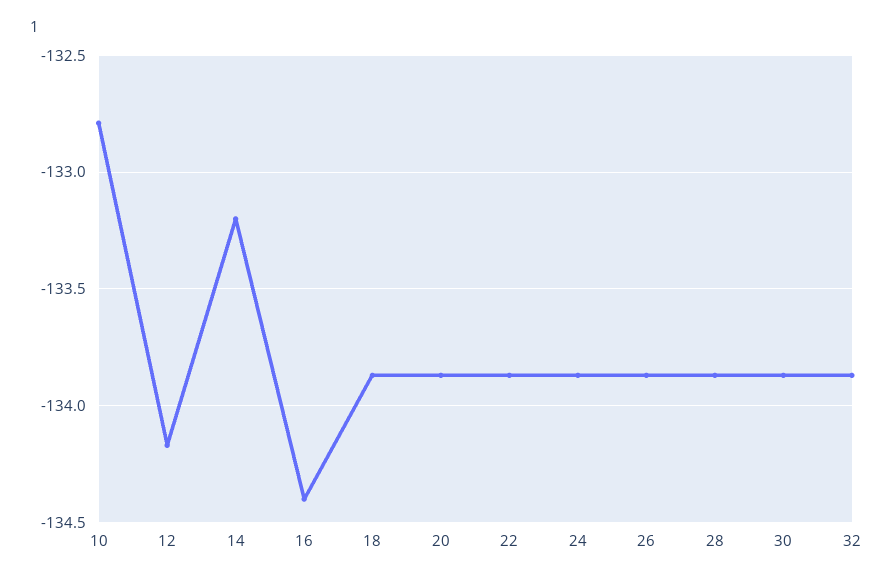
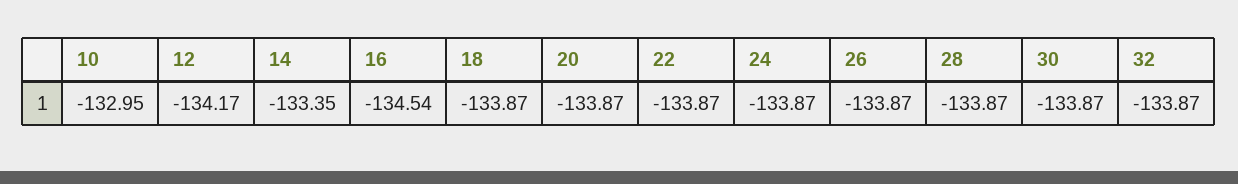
10: -132.8 -> -132.95
14: -133.2 -> -133.35
16: -134.4 -> -134.54

